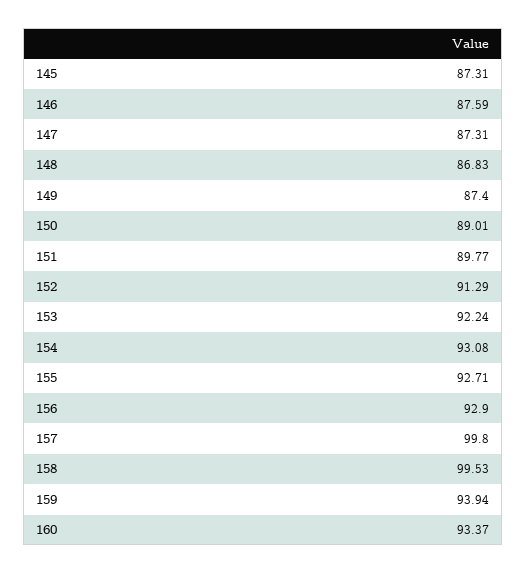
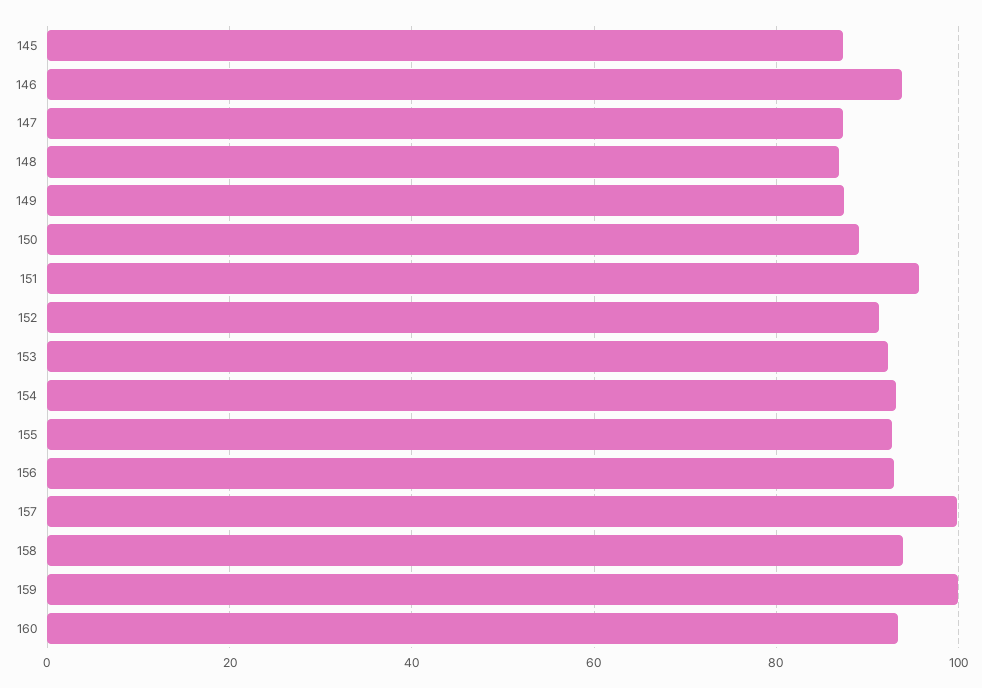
146: 87.59 -> 94
151: 89.77 -> 96
158: 99.53 -> 94
159: 93.94 -> 100

